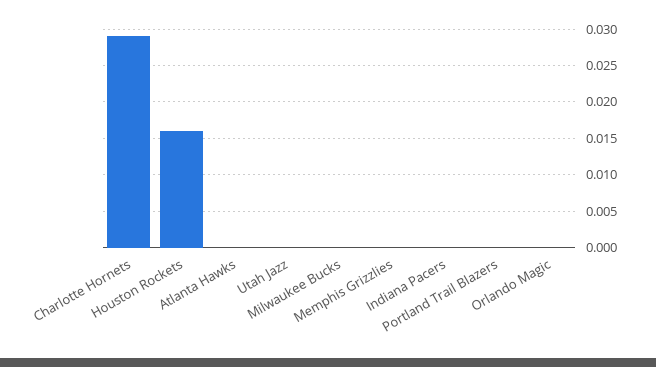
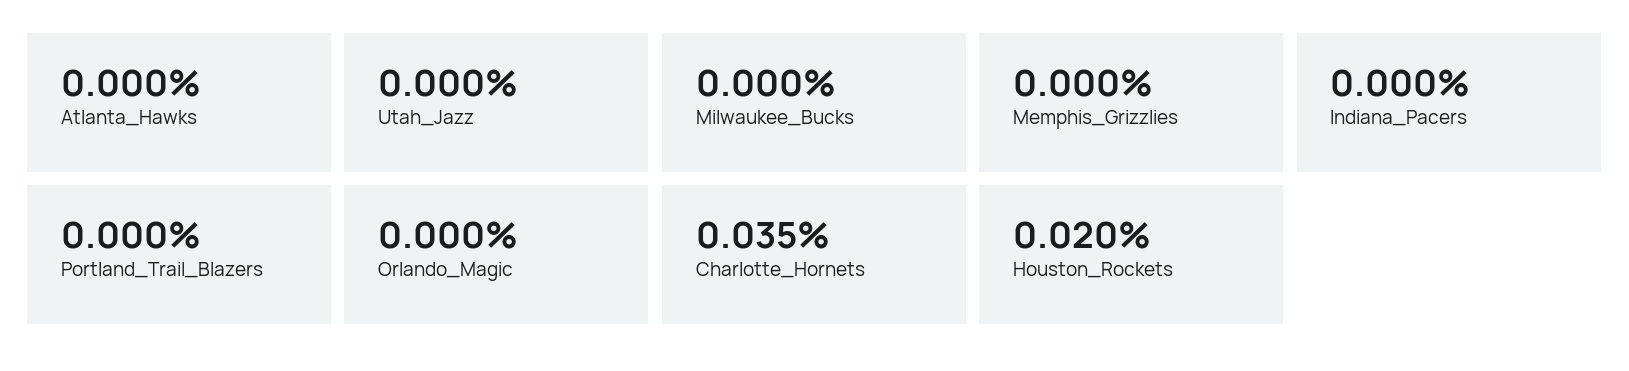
Charlotte Hornets: 0.029 -> 0.035
Houston Rockets: 0.016 -> 0.02

